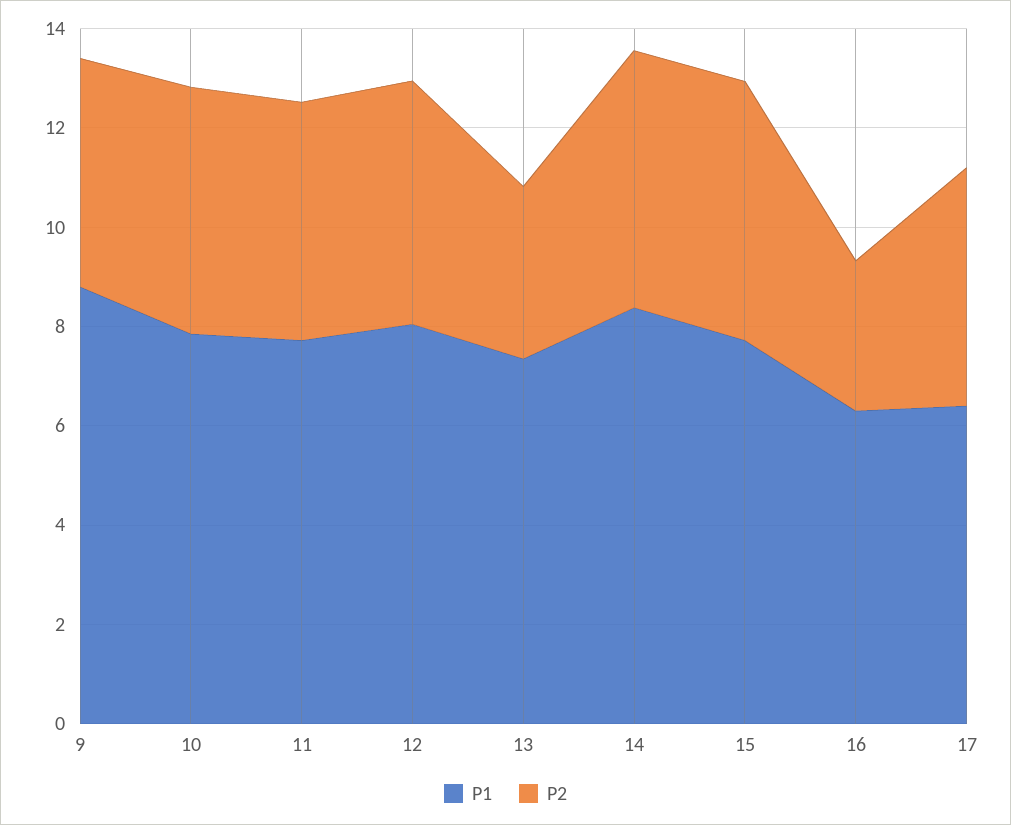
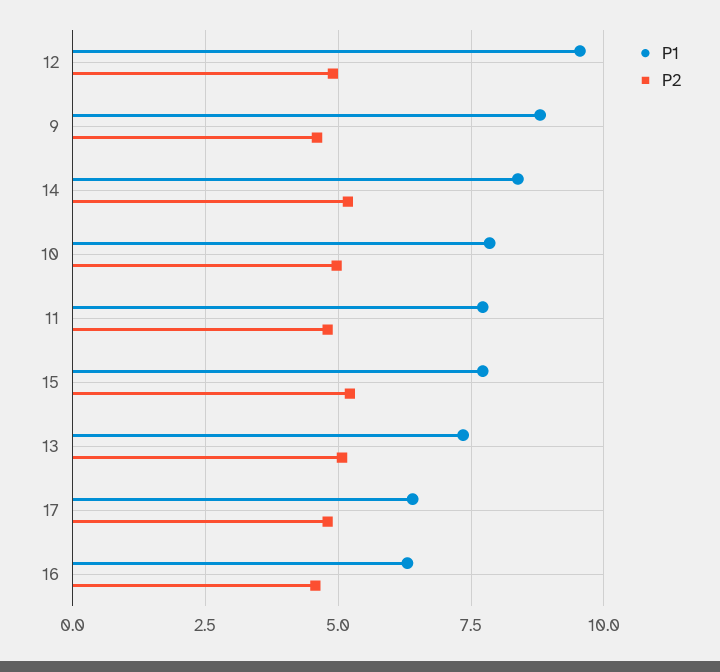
P1, 12: 8 -> 9.5
P2, 13: 3.5 -> 5
P2, 16: 3 -> 4.5

